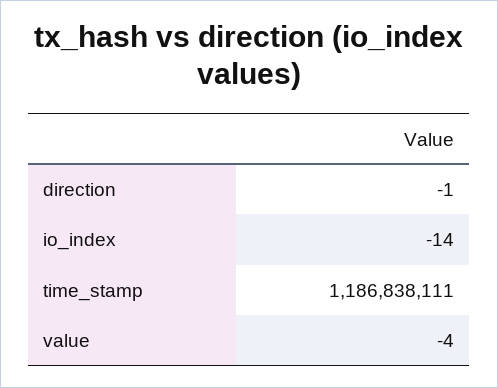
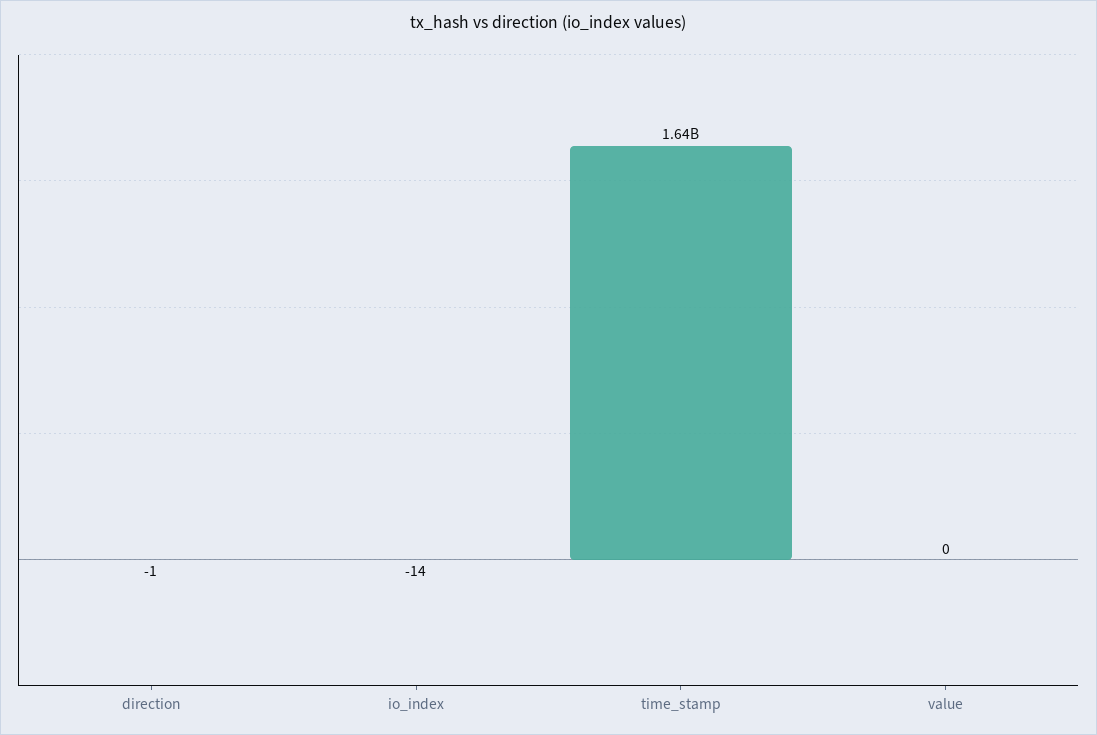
time_stamp: 1186838111 -> 1640000000
value: -4 -> 0

